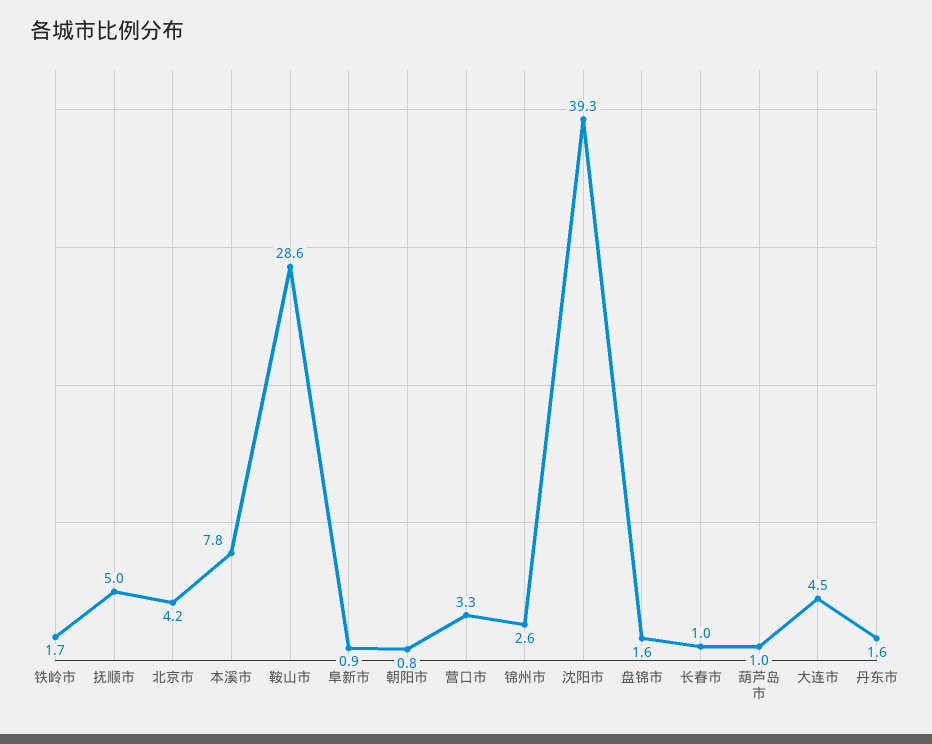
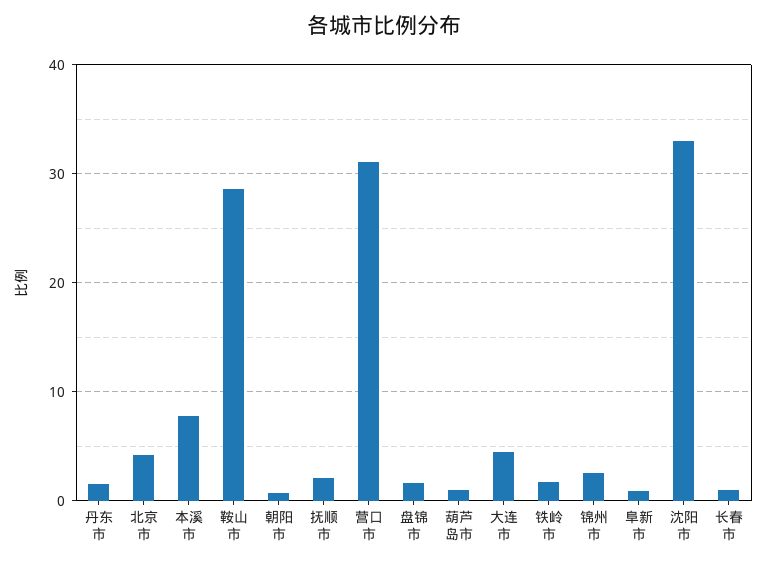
抚顺市: 5 -> 2
营口市: 3.3 -> 31
沈阳市: 39.3 -> 33

